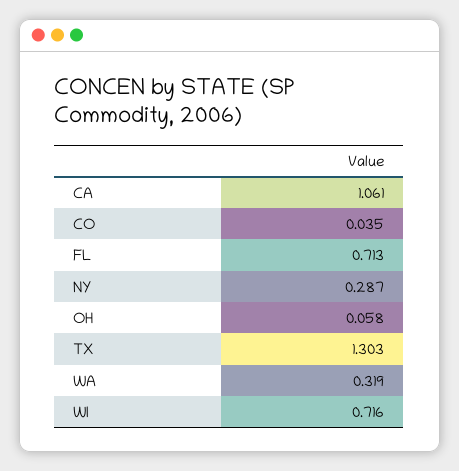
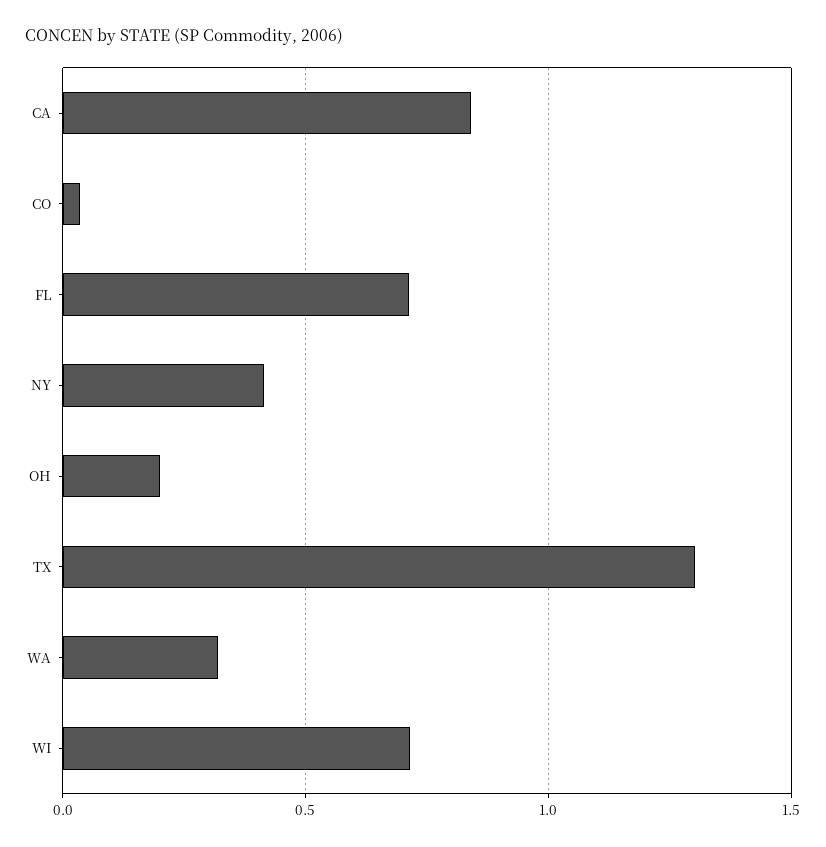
CA: 1.061 -> 0.85
NY: 0.287 -> 0.4
OH: 0.058 -> 0.2

